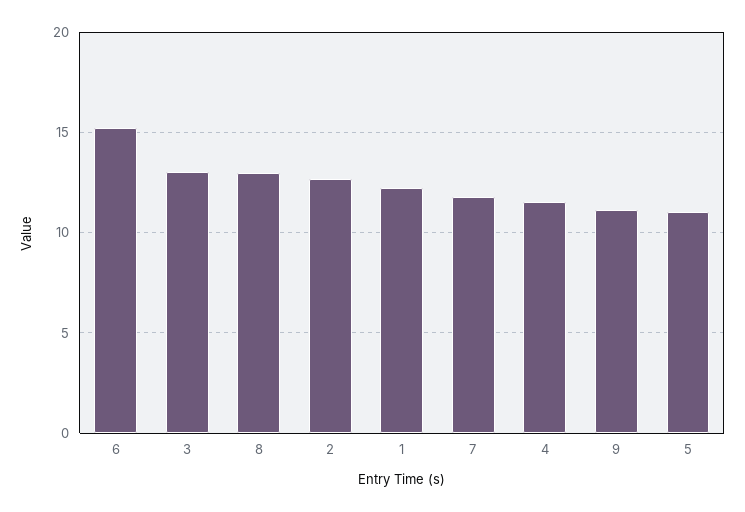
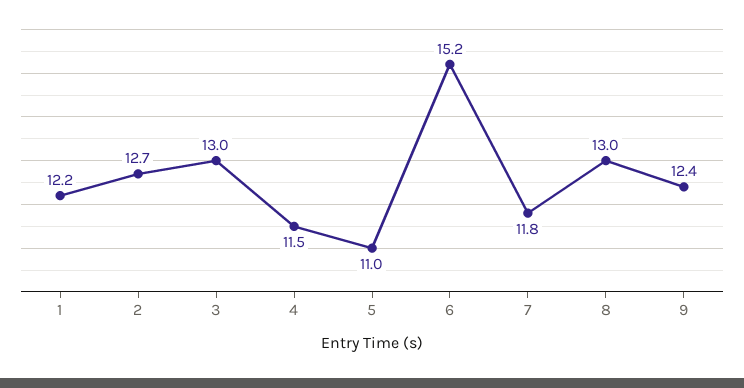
9: 11 -> 12.4

